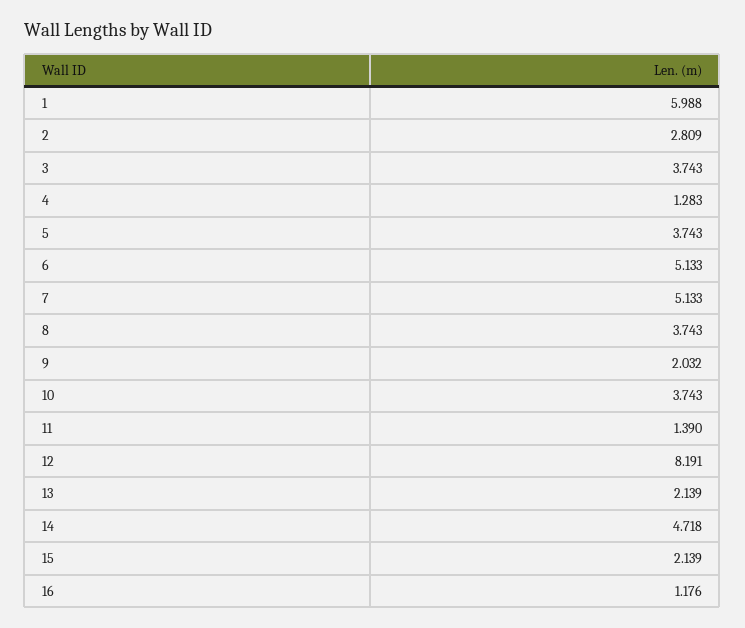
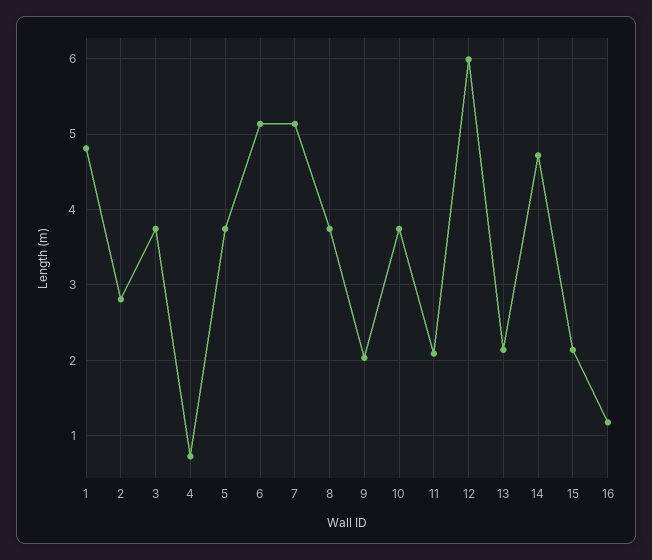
1: 5.988 -> 4.8
4: 1.283 -> 0.7
11: 1.39 -> 2.1
12: 8.191 -> 6

